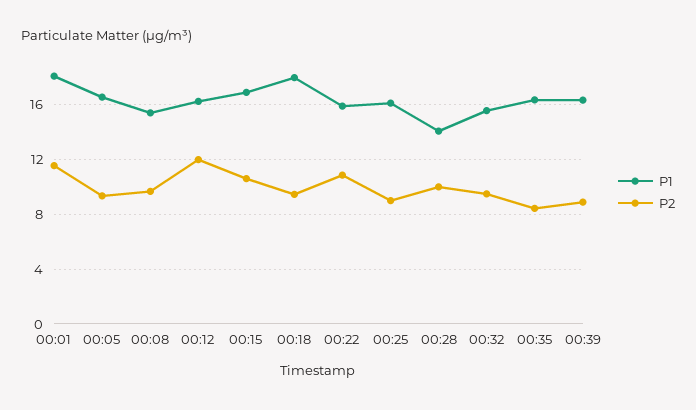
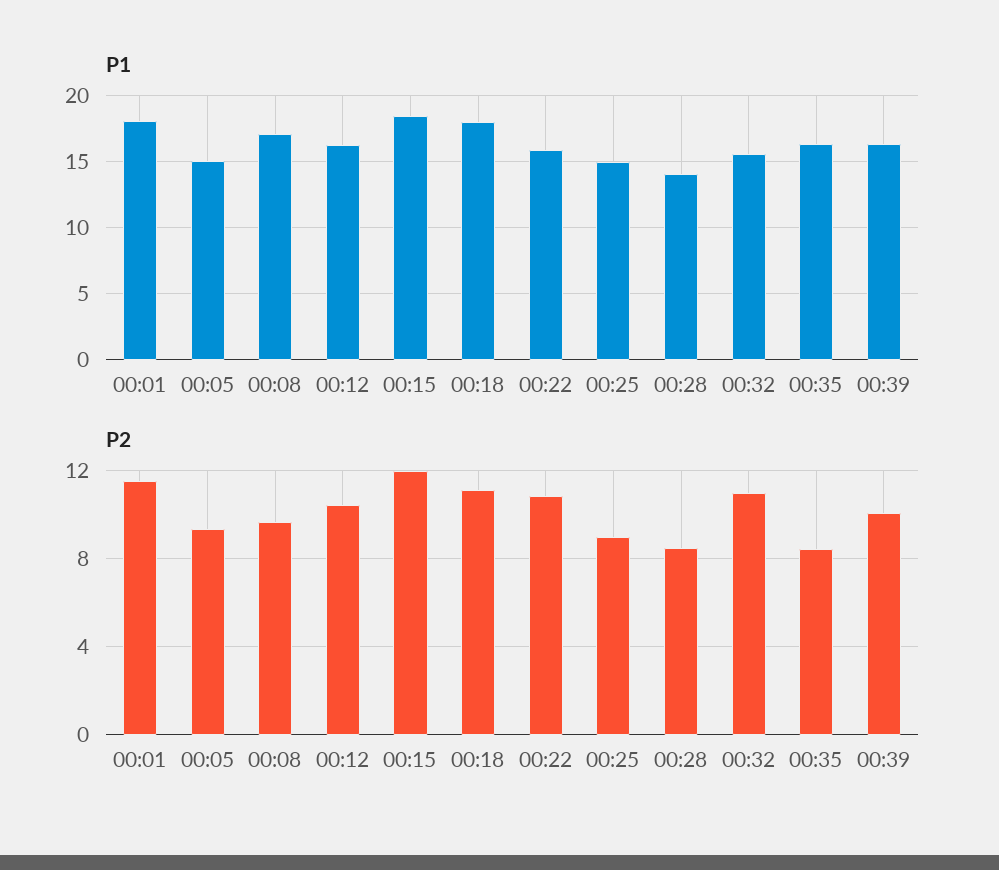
P1, 00:05: 16.5 -> 15
P1, 00:08: 15.5 -> 17
P2, 00:12: 12 -> 10.5
P1, 00:15: 17 -> 18.5
P2, 00:15: 10.5 -> 12
P2, 00:18: 9.5 -> 11
P1, 00:25: 16 -> 15
P2, 00:28: 10 -> 8.5
P2, 00:32: 9.5 -> 11
P2, 00:39: 9 -> 10

